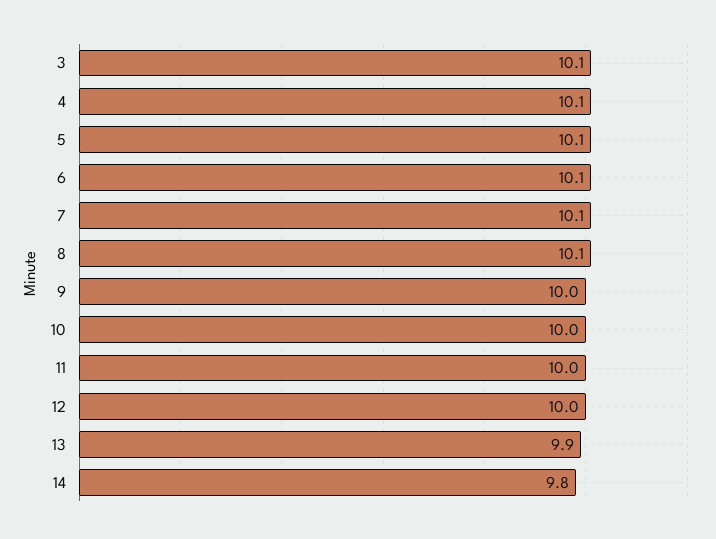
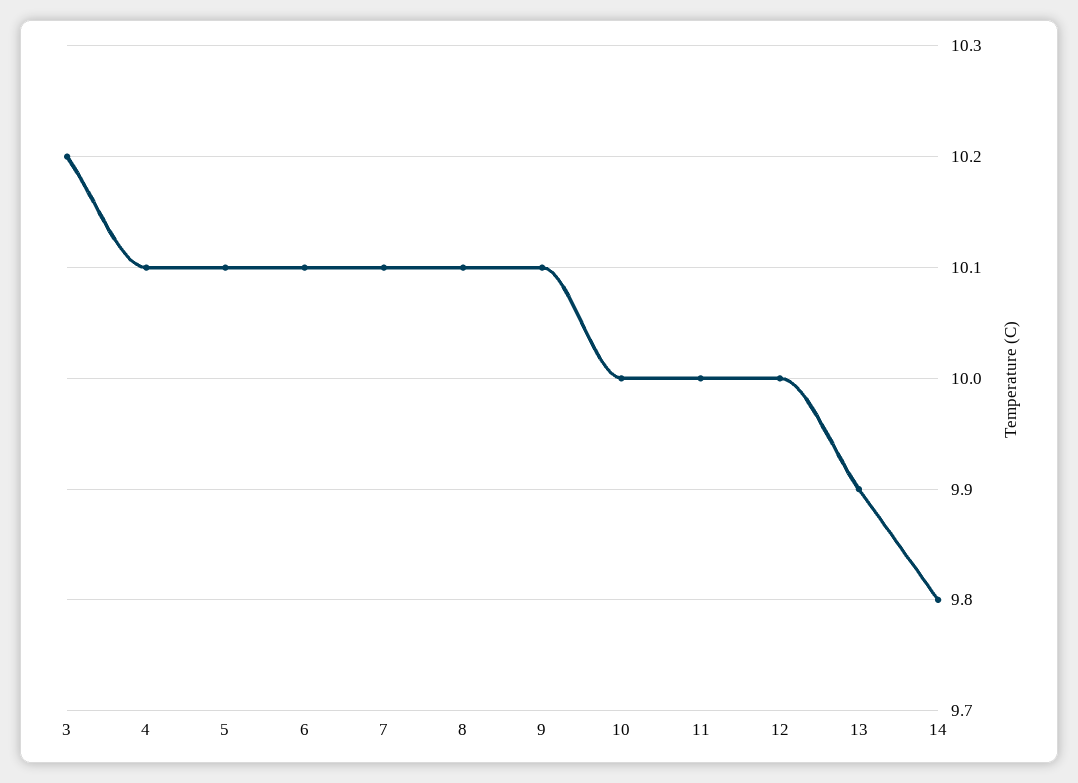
3: 10.1 -> 10.2
9: 10 -> 10.1

